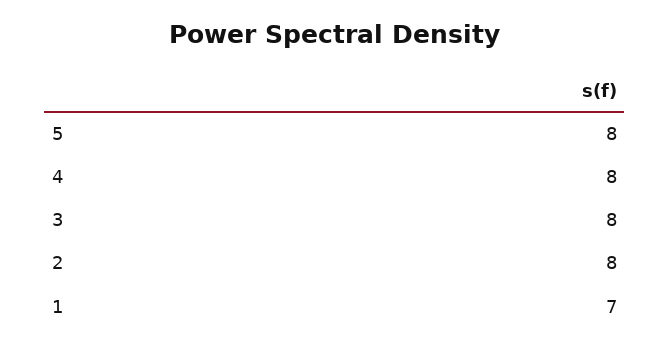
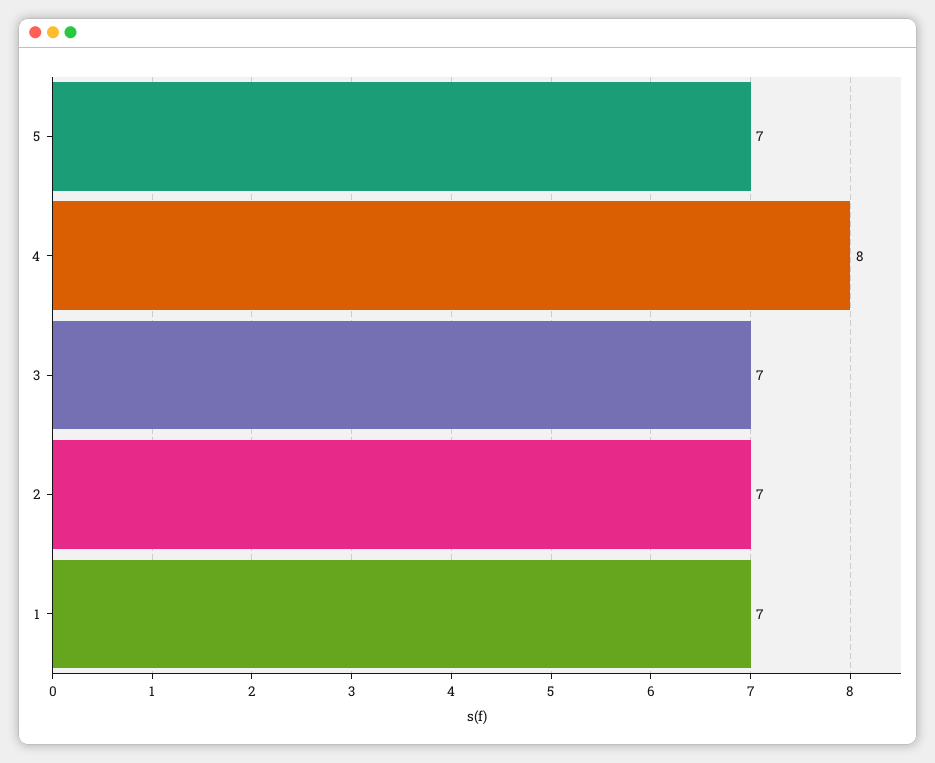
5: 8 -> 7
3: 8 -> 7
2: 8 -> 7

